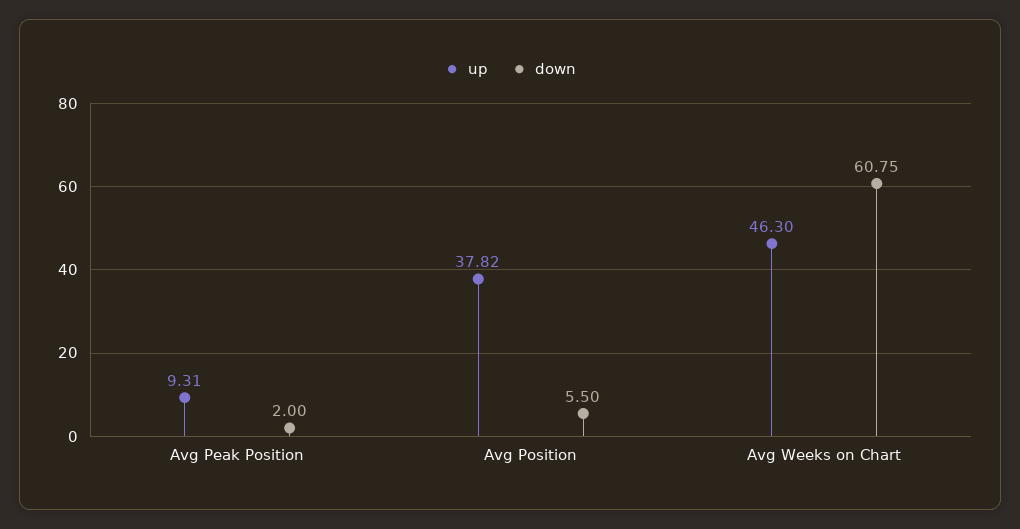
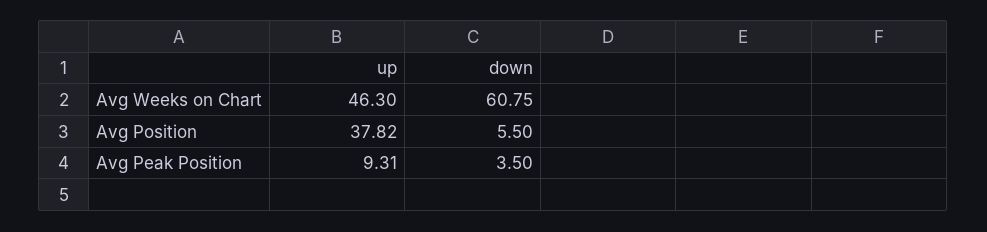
down, Avg Peak Position: 2 -> 3.5

